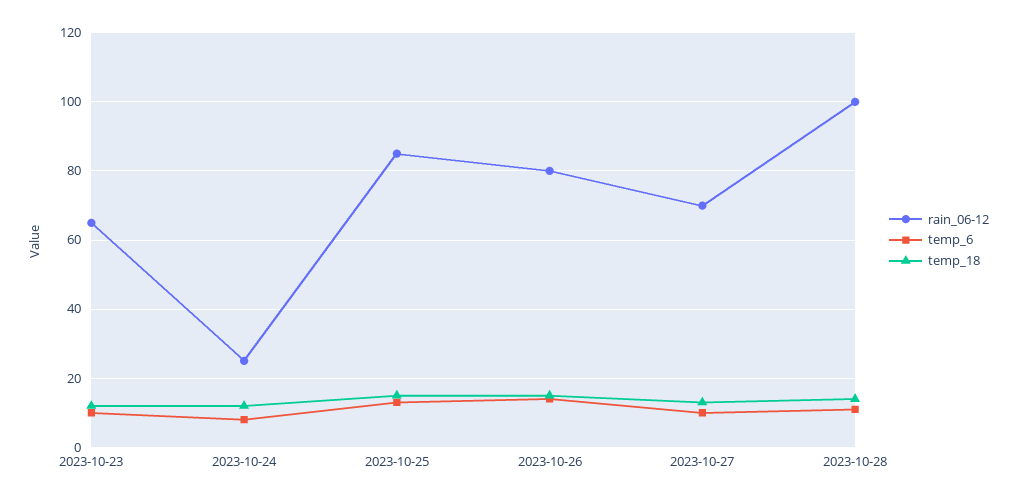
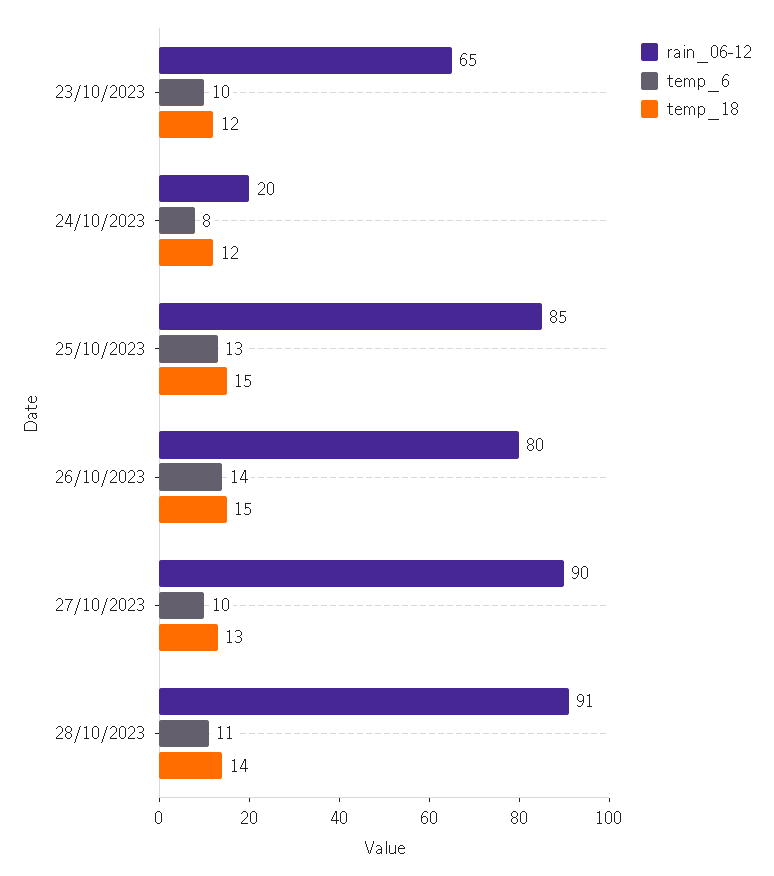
rain_06-12, 2023-10-24: 25 -> 20
rain_06-12, 2023-10-27: 70 -> 90
rain_06-12, 2023-10-28: 100 -> 91

